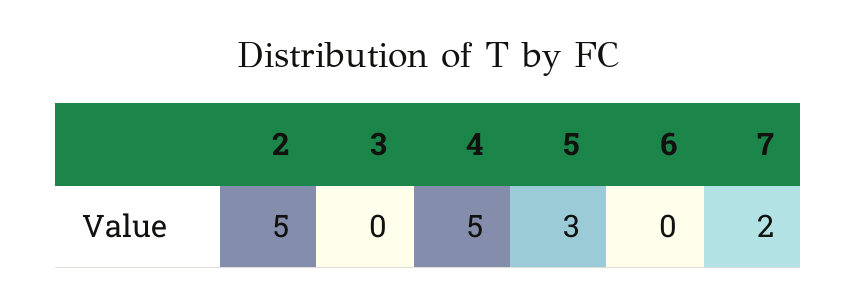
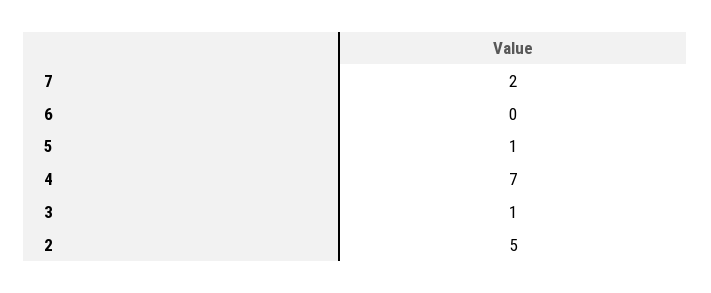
3: 0 -> 1
4: 5 -> 7
5: 3 -> 1

